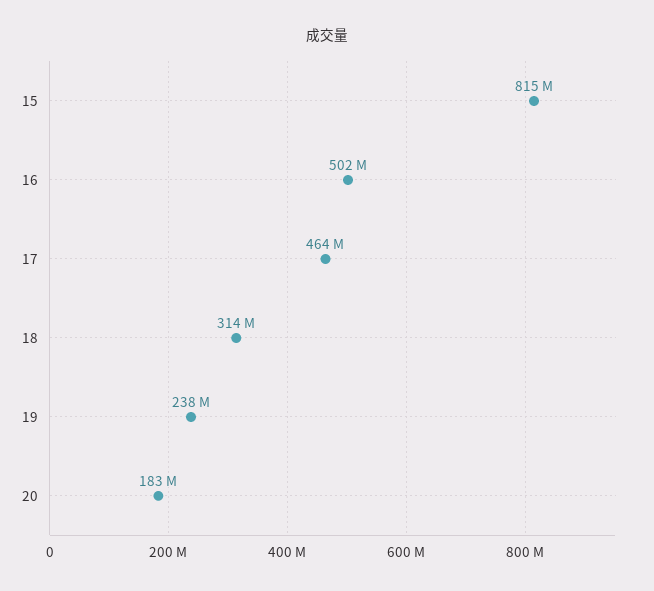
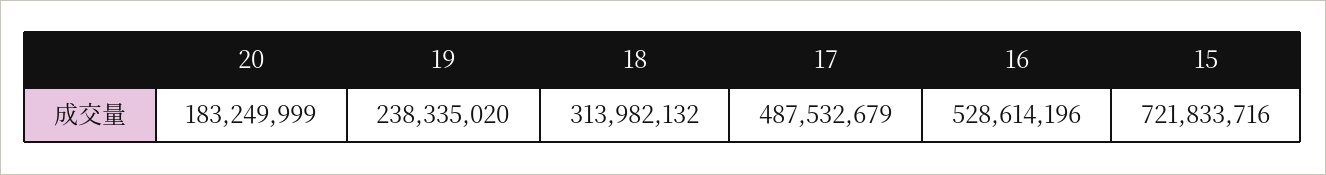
15: 815000000 -> 721833716
16: 502000000 -> 528614196
17: 464000000 -> 487532679

